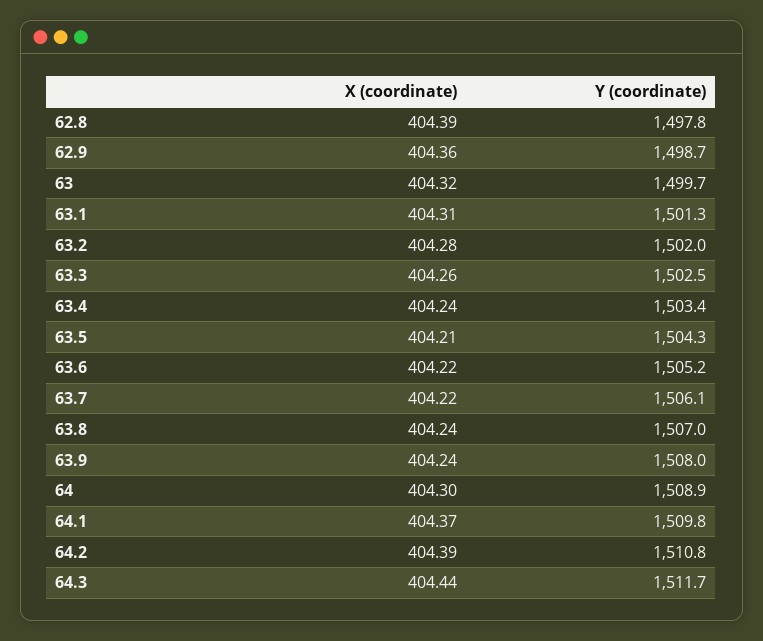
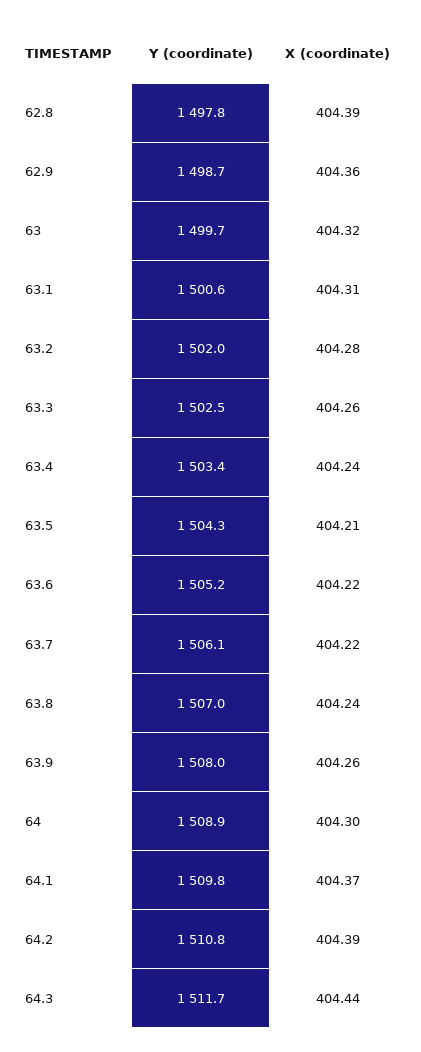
Y (coordinate), 63.1: 1501.3 -> 1500.6
X (coordinate), 63.9: 404.24 -> 404.26

